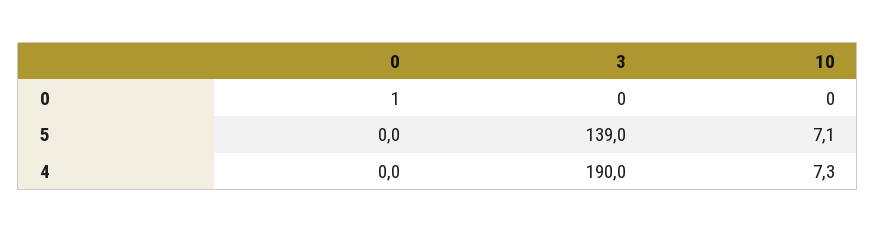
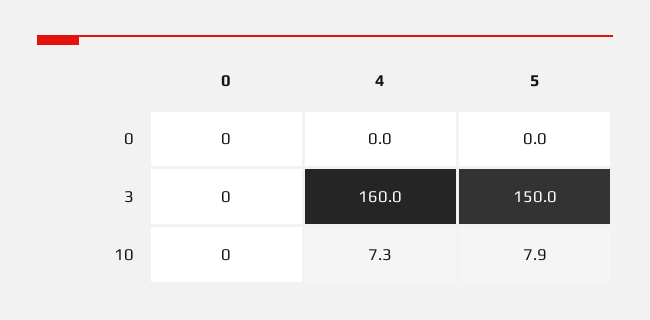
0, 0: 1 -> 0
3, 5: 139 -> 150
10, 5: 7.1 -> 7.9
3, 4: 190 -> 160

